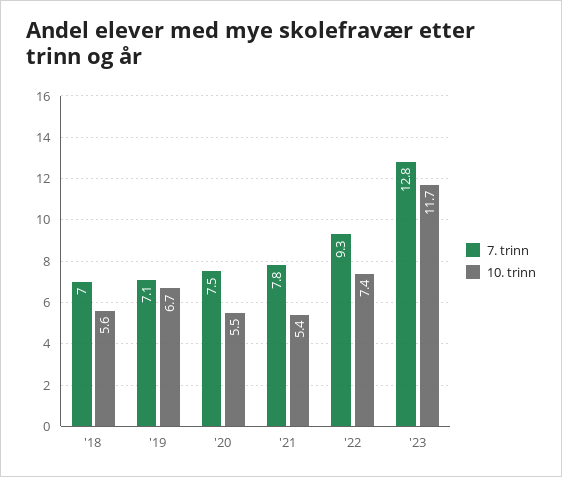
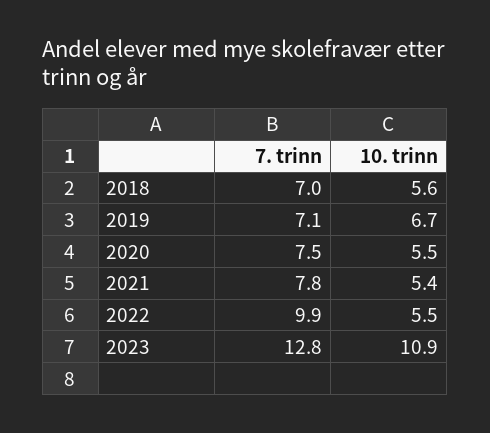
7. trinn, '22: 9.3 -> 9.9
10. trinn, '22: 7.4 -> 5.5
10. trinn, '23: 11.7 -> 10.9

